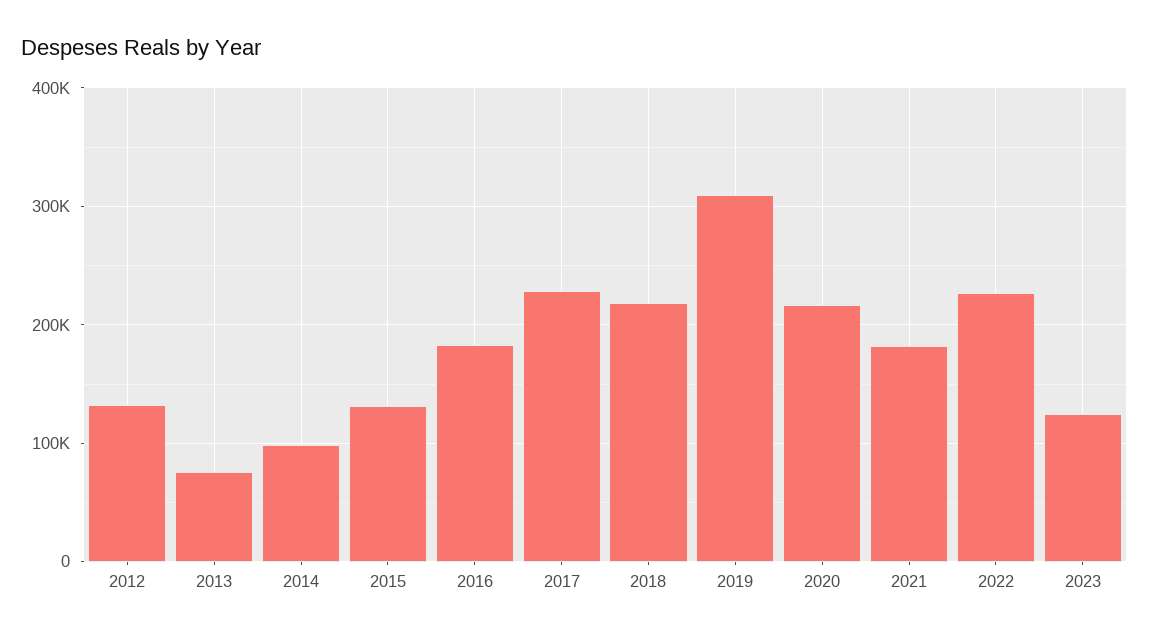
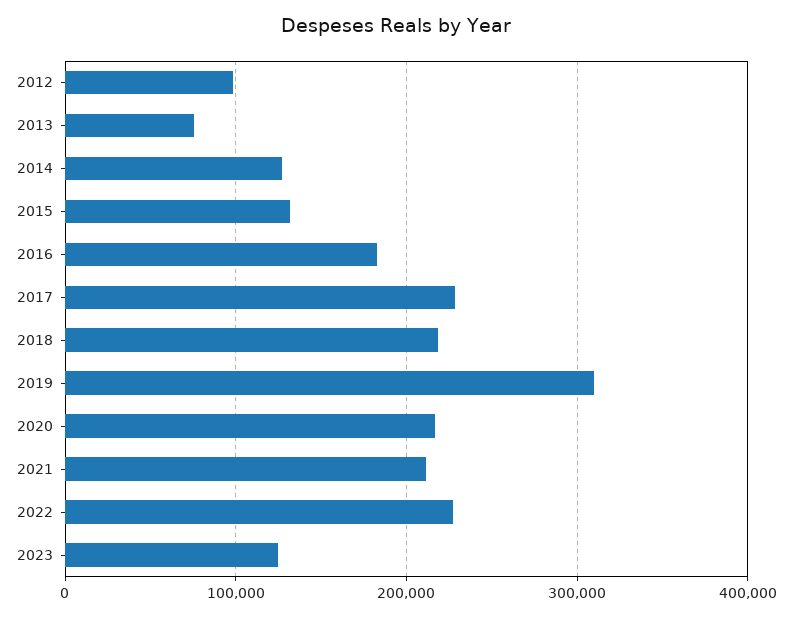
2012: 130000 -> 100000
2014: 100000 -> 130000
2021: 180000 -> 210000

